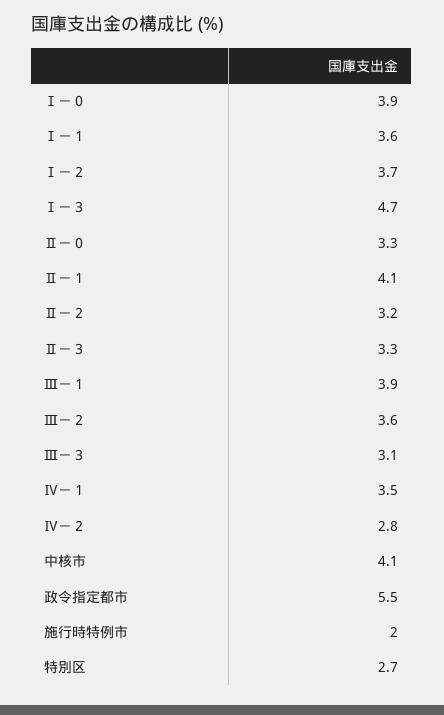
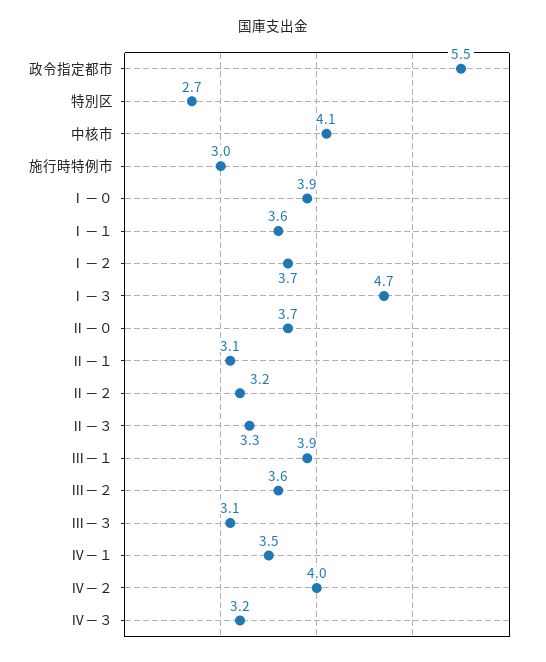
Ⅱ－０: 3.3 -> 3.7
Ⅱ－１: 4.1 -> 3.1
Ⅳ－２: 2.8 -> 4
施行時特例市: 2 -> 3
Ⅳ－３: none -> 3.2

